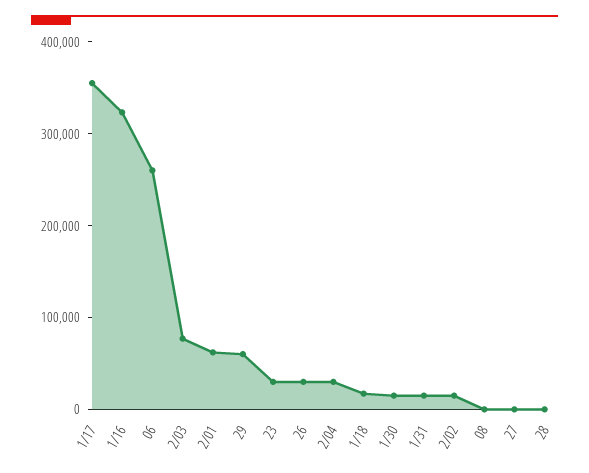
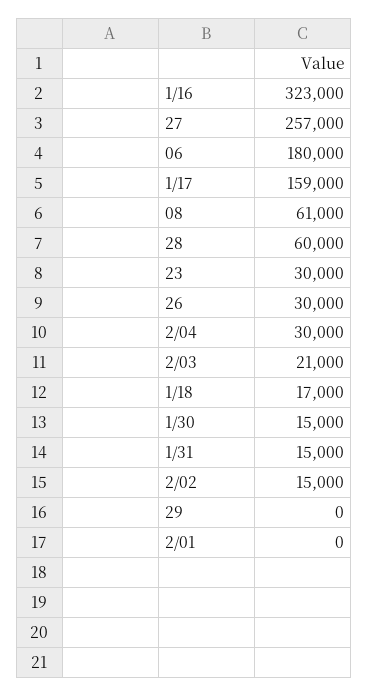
1/17: 360000 -> 159000
06: 260000 -> 180000
2/03: 80000 -> 21000
2/01: 60000 -> 0
29: 60000 -> 0
08: 0 -> 61000
27: 0 -> 257000
28: 0 -> 60000

